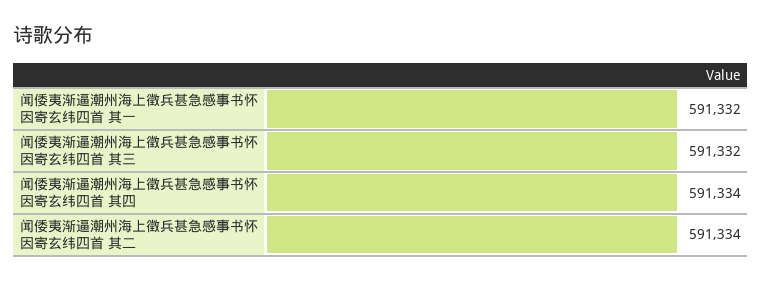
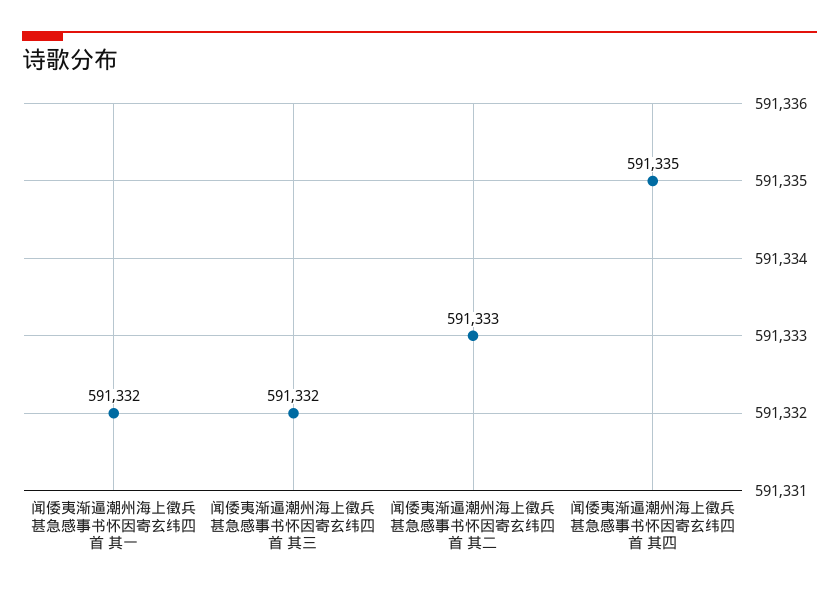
闻倭夷渐逼潮州海上徵兵甚急感事书怀因寄玄纬四首 其四: 591334 -> 591335
闻倭夷渐逼潮州海上徵兵甚急感事书怀因寄玄纬四首 其二: 591334 -> 591333

